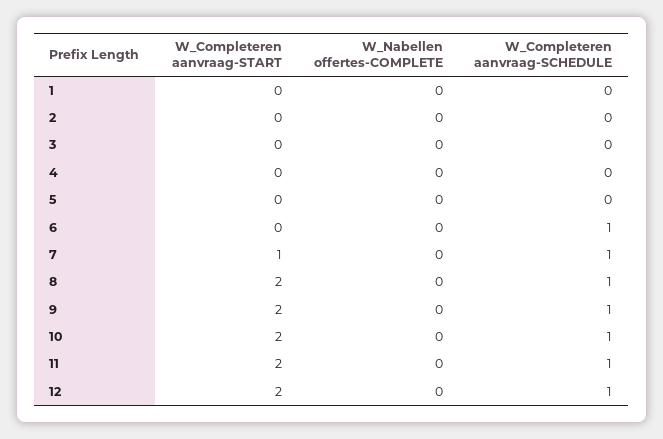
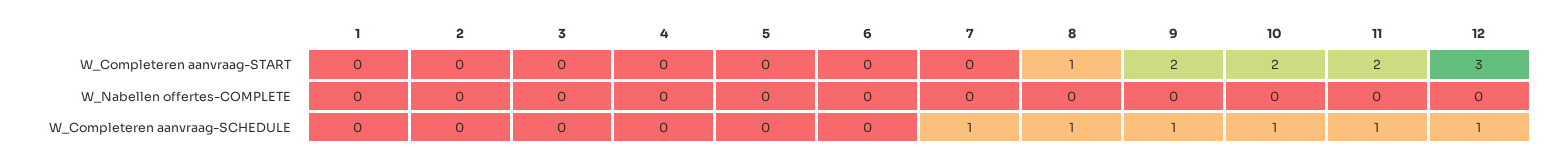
W_Completeren aanvraag-SCHEDULE, 6: 1 -> 0
W_Completeren aanvraag-START, 7: 1 -> 0
W_Completeren aanvraag-START, 8: 2 -> 1
W_Completeren aanvraag-START, 12: 2 -> 3

